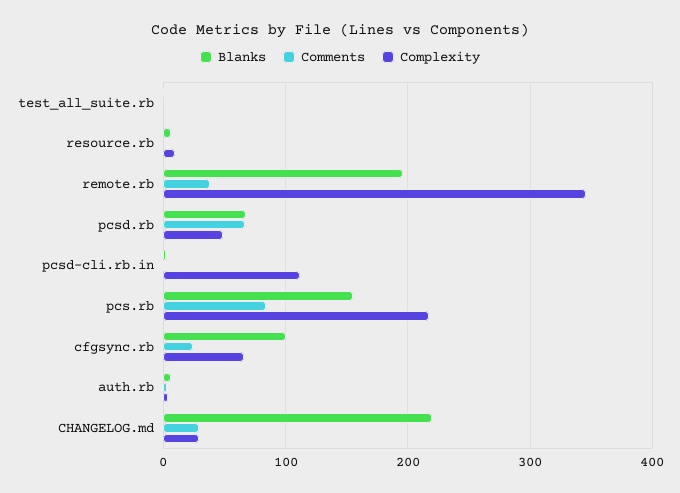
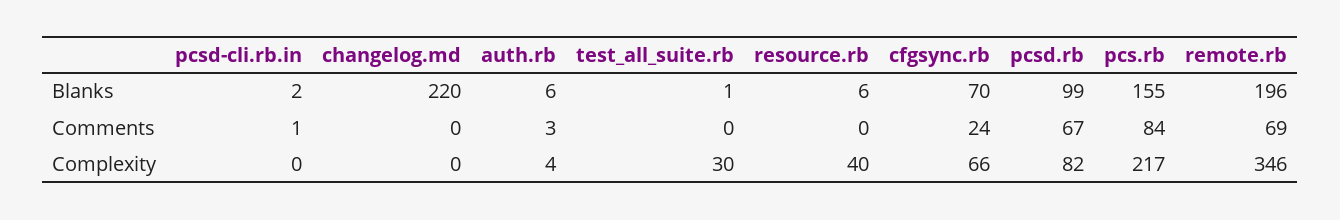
Complexity, test_all_suite.rb: 0 -> 30
Complexity, resource.rb: 10 -> 40
Comments, remote.rb: 40 -> 69
Blanks, pcsd.rb: 70 -> 99
Complexity, pcsd.rb: 50 -> 82
Complexity, pcsd-cli.rb.in: 110 -> 0
Blanks, cfgsync.rb: 100 -> 70
Comments, CHANGELOG.md: 30 -> 0
Complexity, CHANGELOG.md: 30 -> 0

